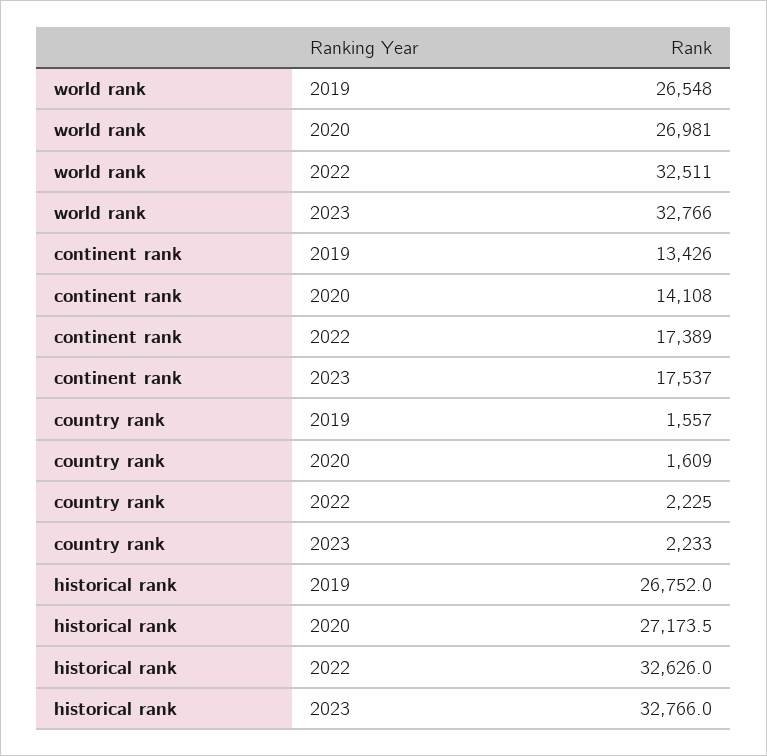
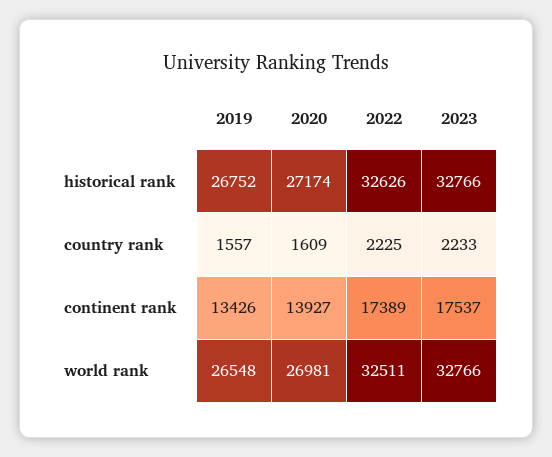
continent rank, 2020: 14108 -> 13927

